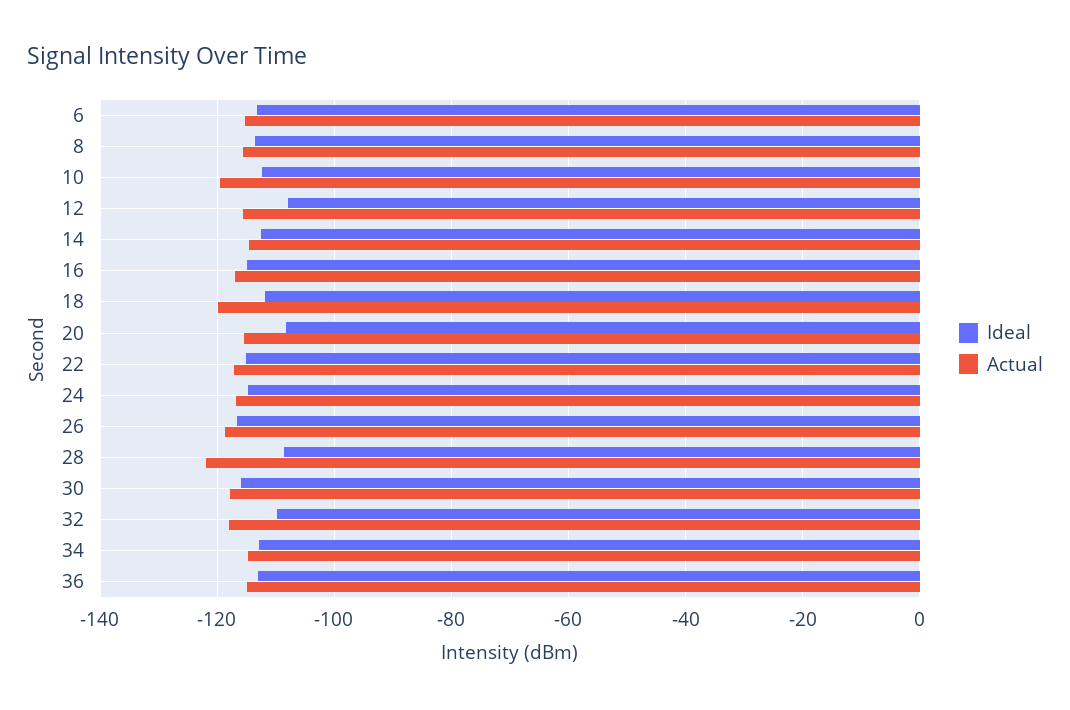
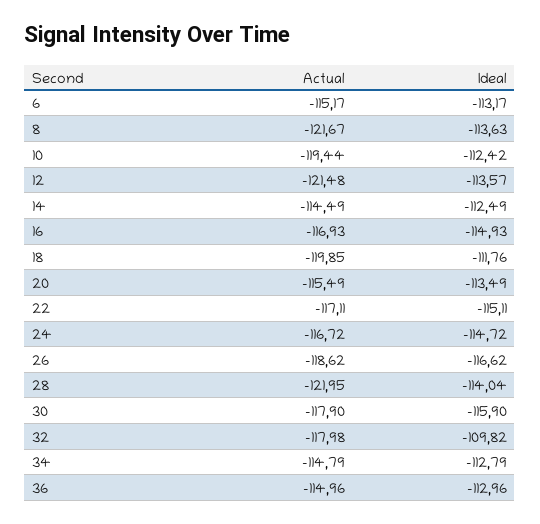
Actual, 8: -116 -> -121.67
Ideal, 12: -108 -> -113.57
Actual, 12: -116 -> -121.48
Ideal, 20: -108 -> -113.49
Ideal, 28: -108 -> -114.04

